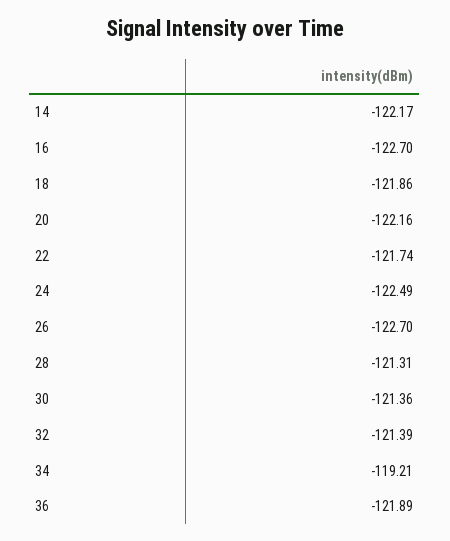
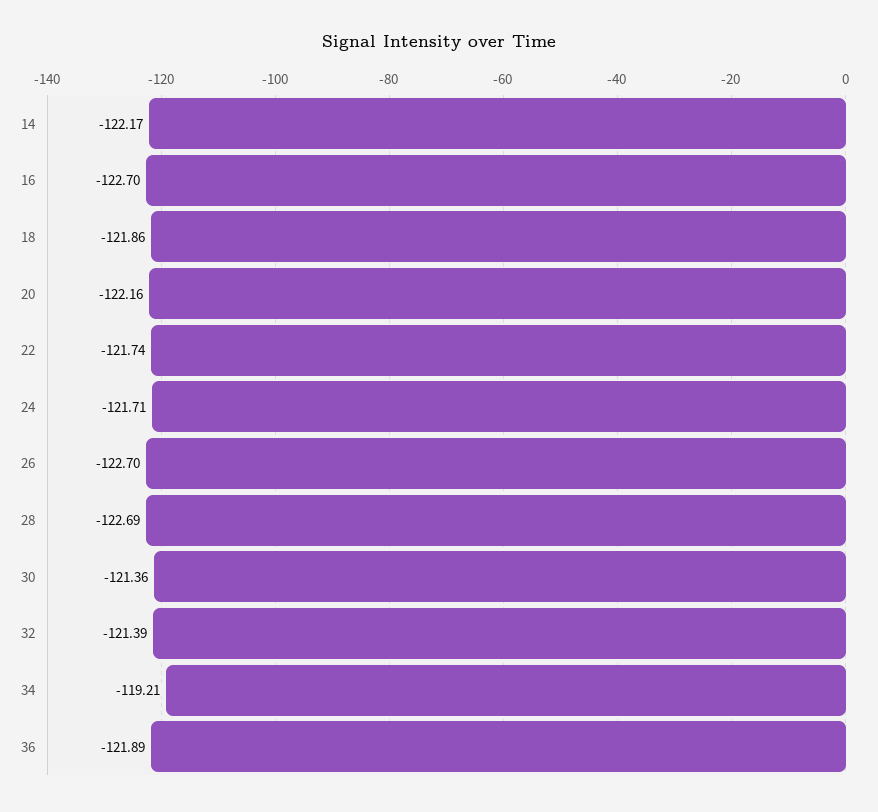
24: -122.49 -> -121.71
28: -121.31 -> -122.69

